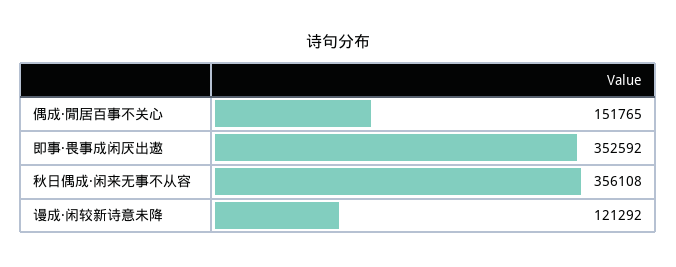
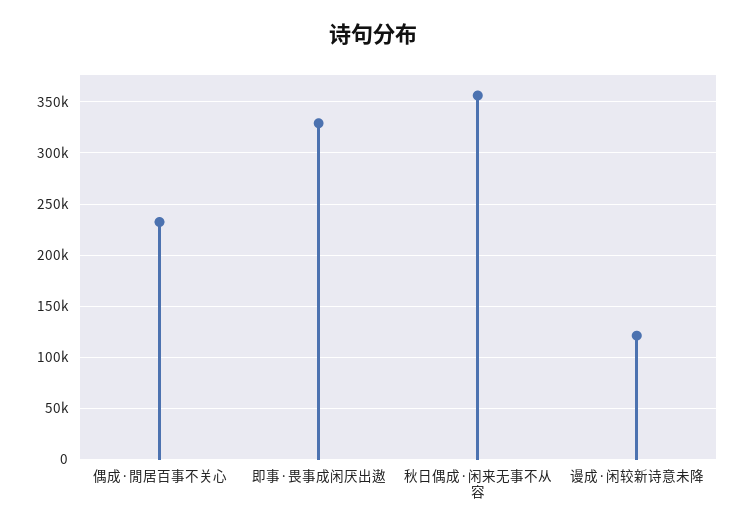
偶成·閒居百事不关心: 151765 -> 230000
即事·畏事成闲厌出遨: 352592 -> 330000

